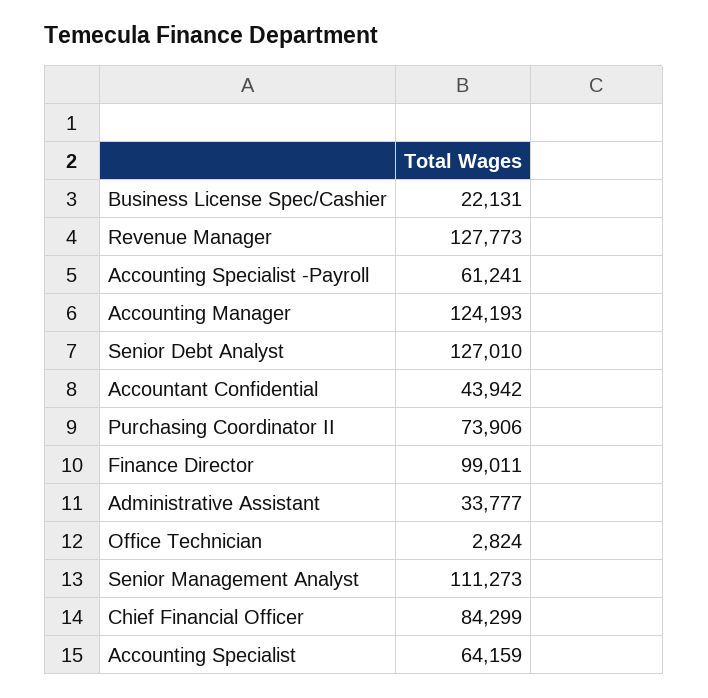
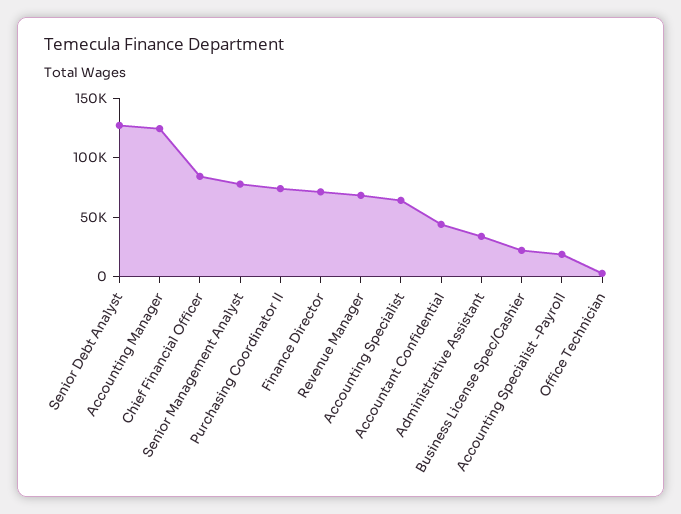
Revenue Manager: 127773 -> 70000
Accounting Specialist -Payroll: 61241 -> 20000
Finance Director: 99011 -> 70000
Senior Management Analyst: 111273 -> 80000

